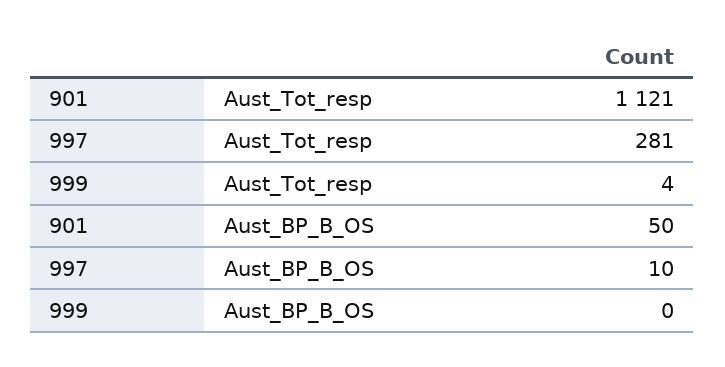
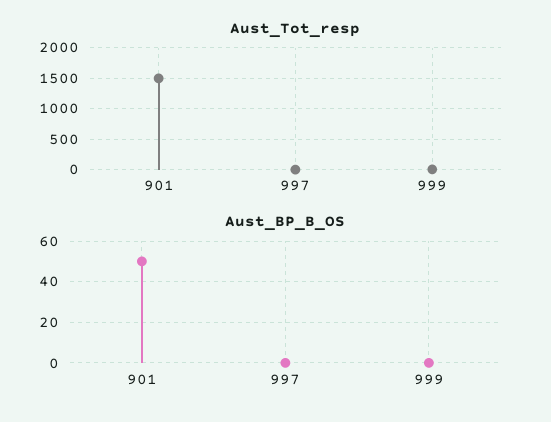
Aust_Tot_resp, 901: 1121 -> 1500
Aust_Tot_resp, 997: 281 -> 0
Aust_BP_B_OS, 997: 10 -> 0

